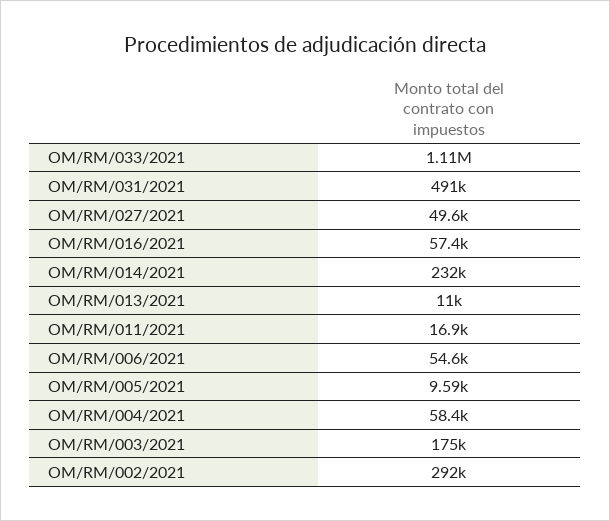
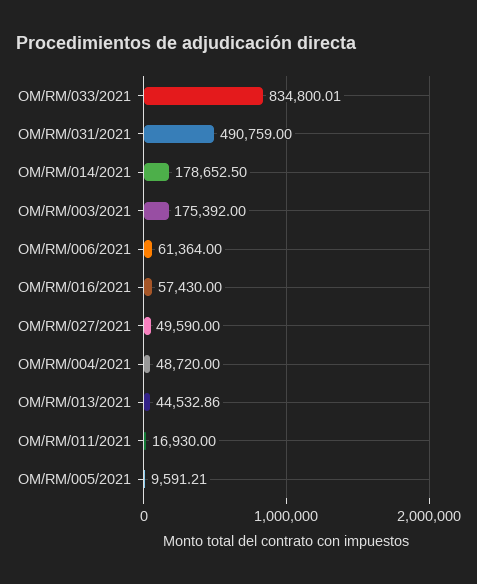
OM/RM/033/2021: 1110000 -> 834800.01
OM/RM/014/2021: 232000 -> 178652.5
OM/RM/013/2021: 11000 -> 44532.86
OM/RM/006/2021: 54600 -> 61364
OM/RM/004/2021: 58400 -> 48720
OM/RM/002/2021: 292000 -> none

